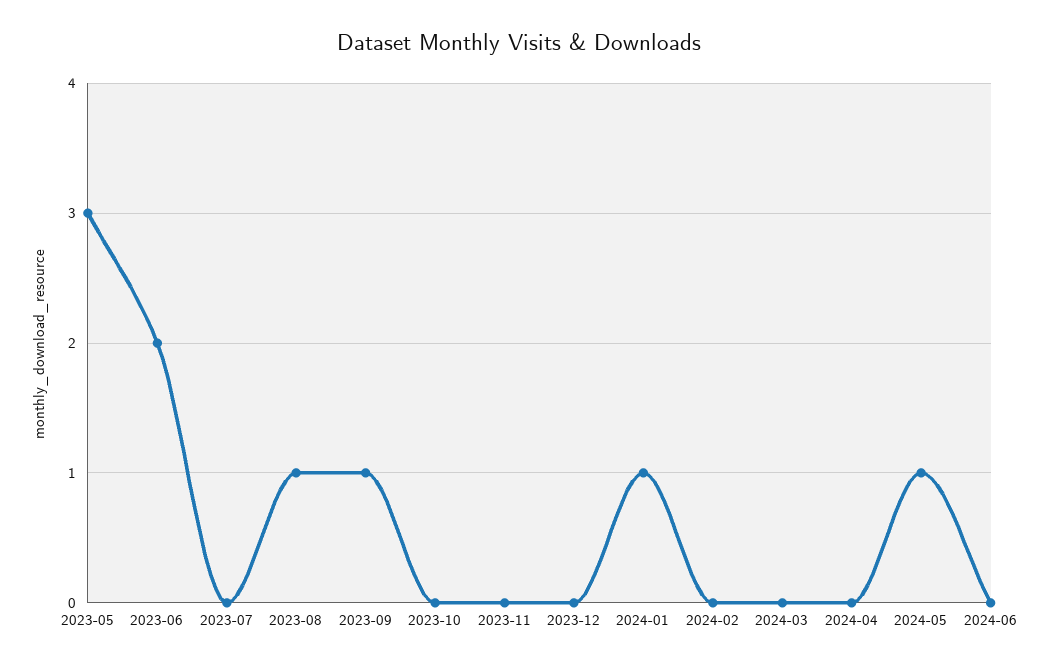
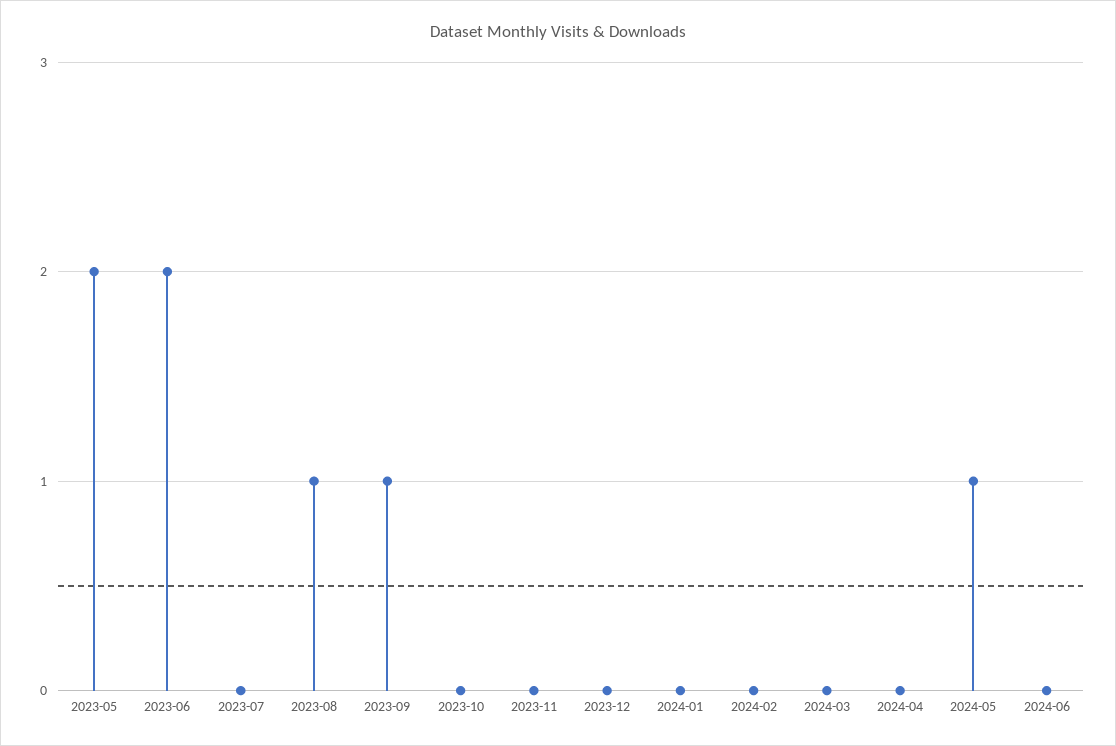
2023-05: 3 -> 2
2024-01: 1 -> 0

